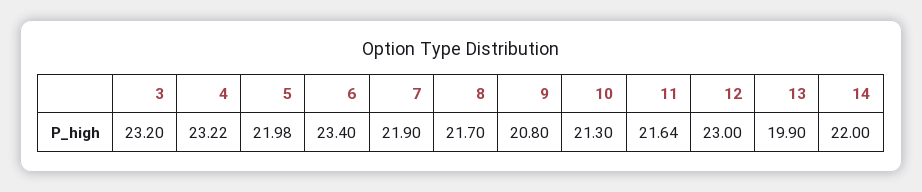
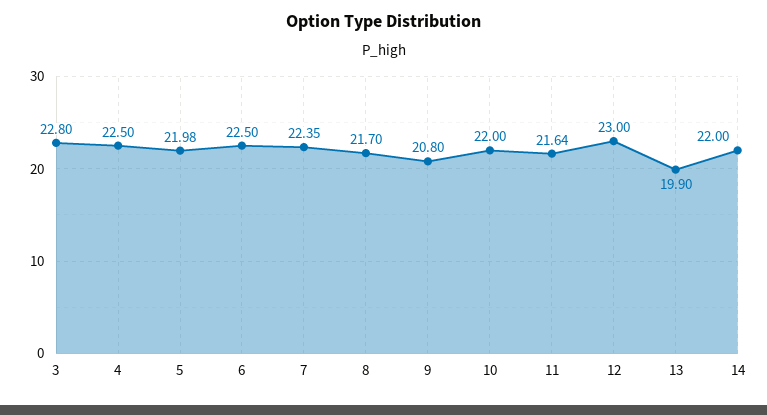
3: 23.2 -> 22.8
4: 23.22 -> 22.5
6: 23.4 -> 22.5
7: 21.9 -> 22.35
10: 21.3 -> 22

